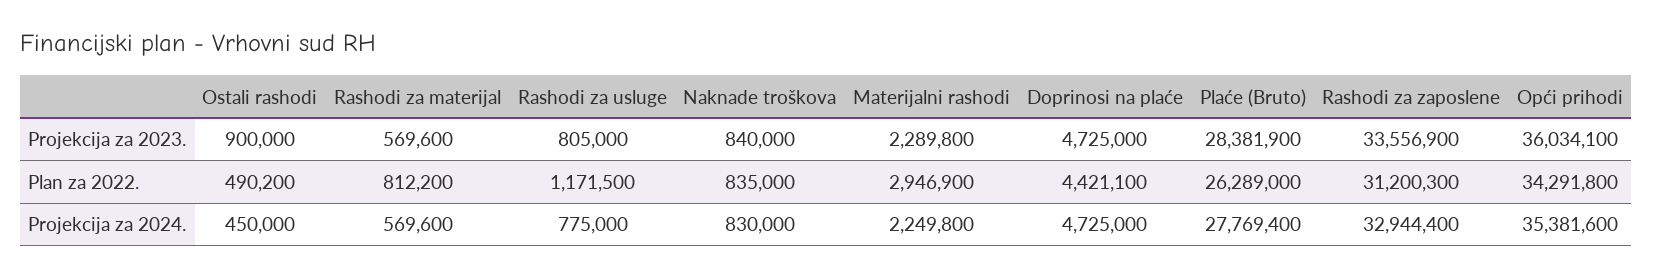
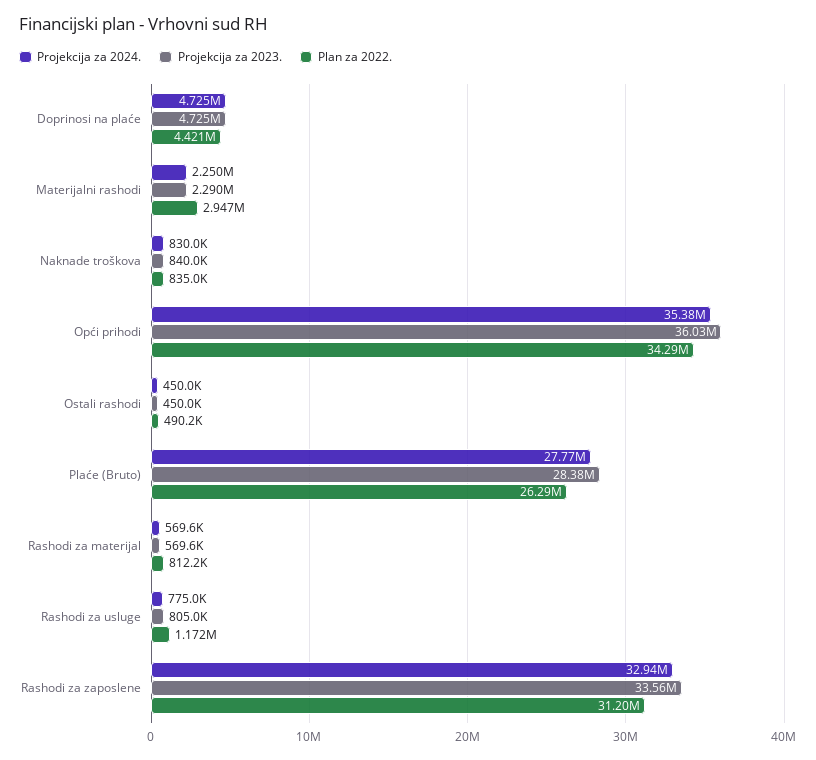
Projekcija za 2023., Ostali rashodi: 900000 -> 450000

